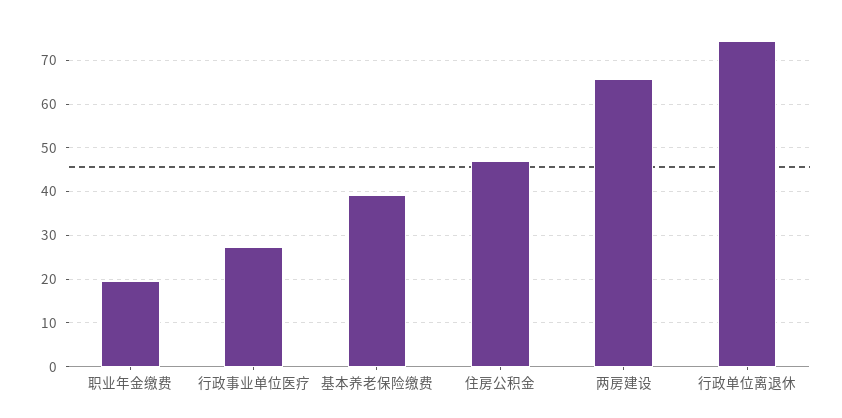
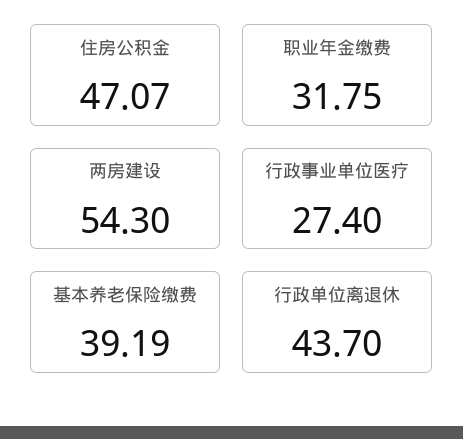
职业年金缴费: 20 -> 31.75
两房建设: 66 -> 54.3
行政单位离退休: 74 -> 43.7

